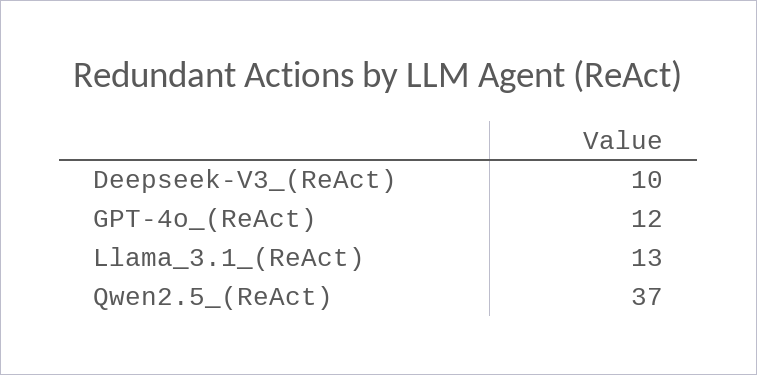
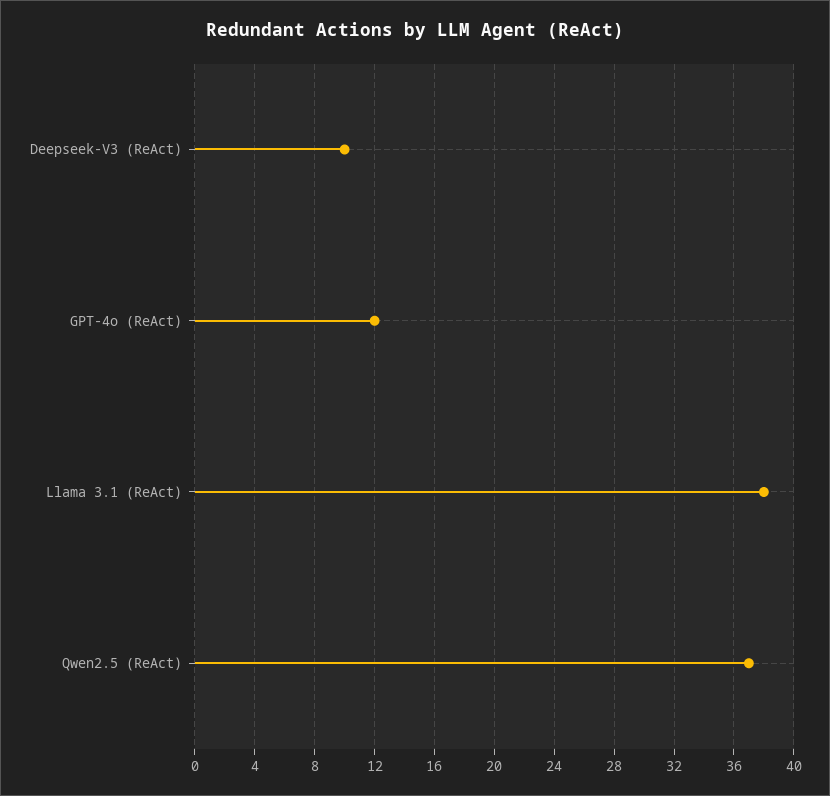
Llama_3.1_(ReAct): 13 -> 38

